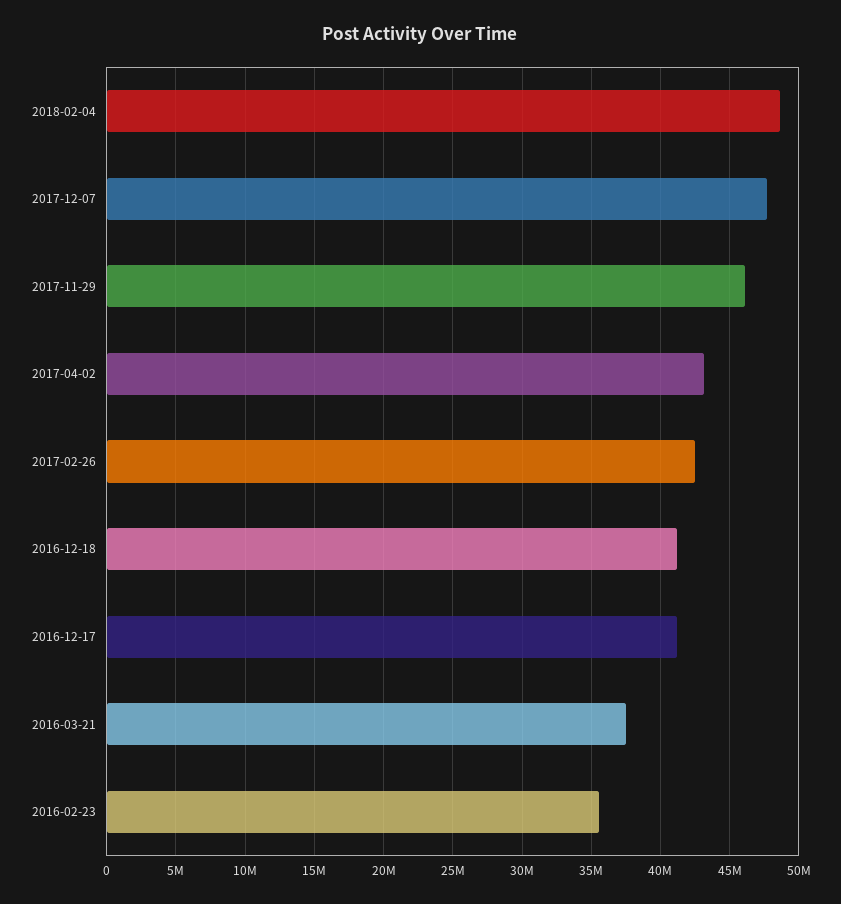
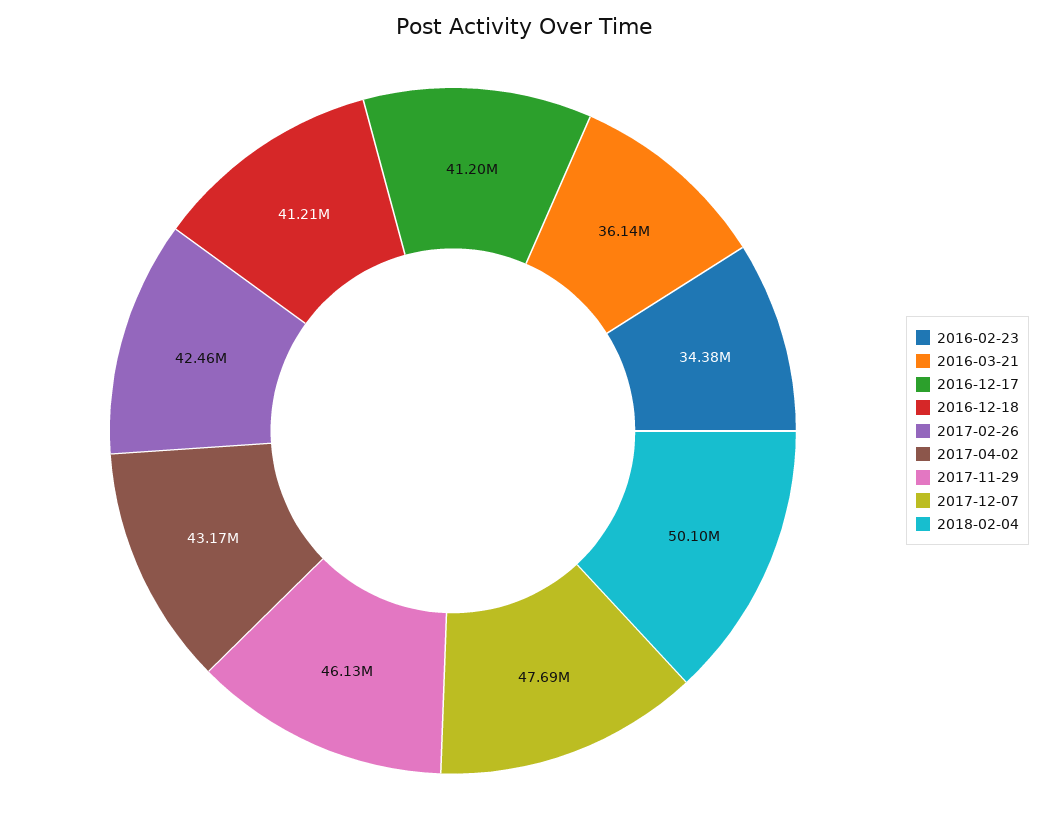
2018-02-04: 48500000 -> 50100000
2016-03-21: 37500000 -> 36140000
2016-02-23: 35500000 -> 34380000

